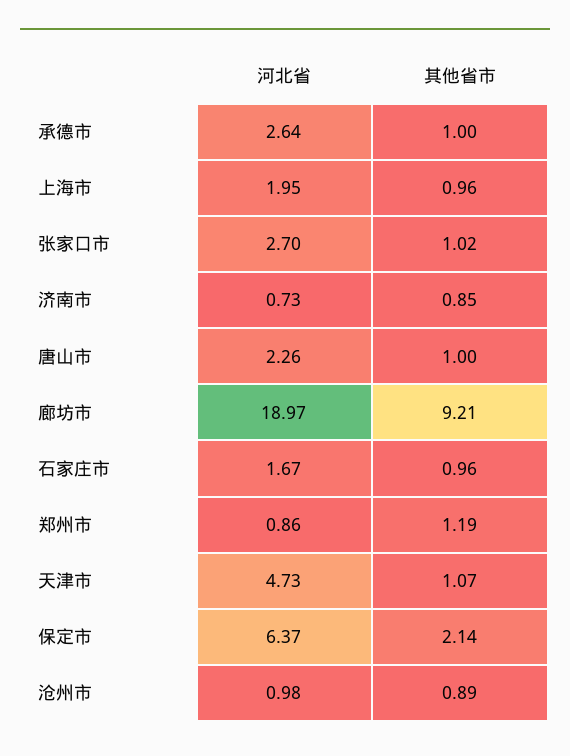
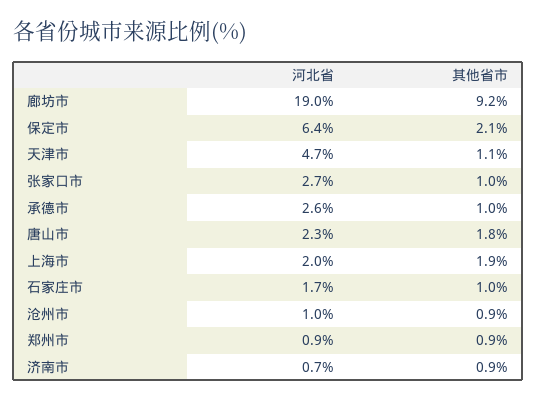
其他省市, 上海市: 0.96 -> 1.9
其他省市, 唐山市: 1 -> 1.8
其他省市, 郑州市: 1.19 -> 0.9

